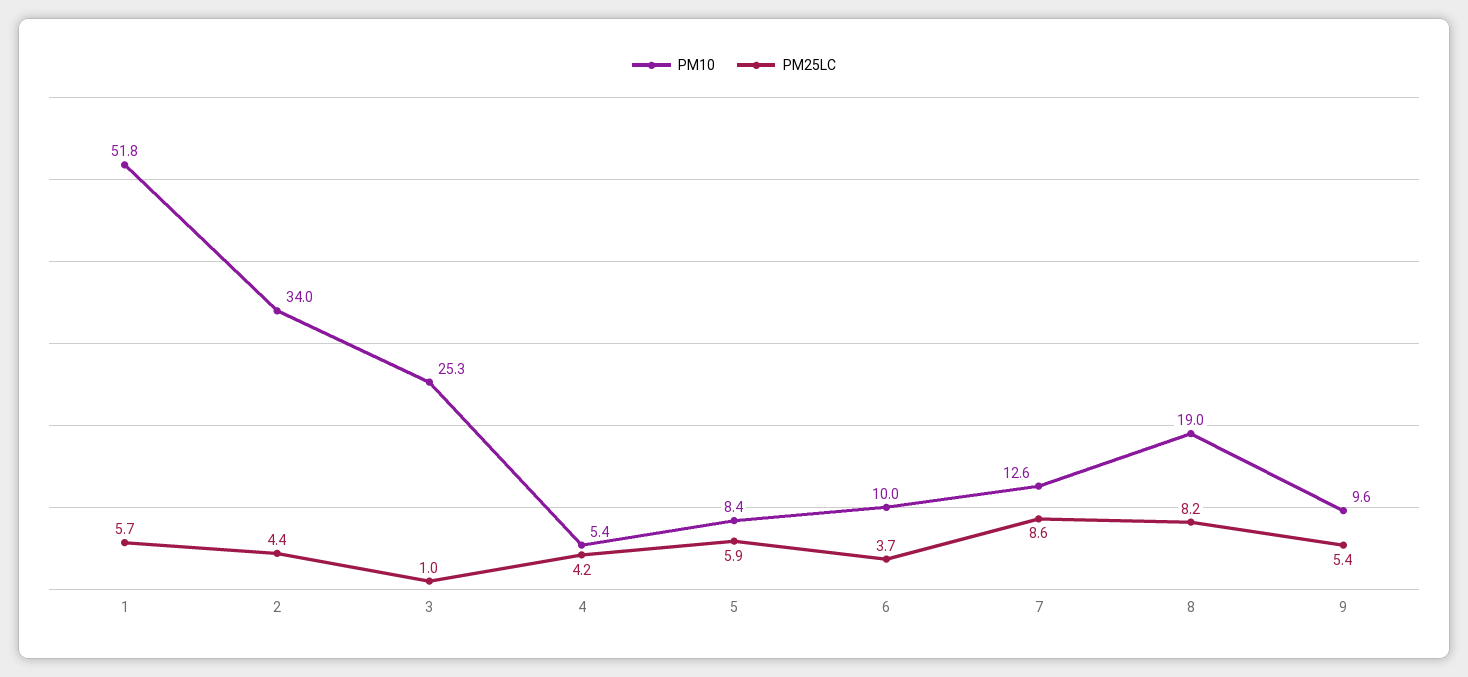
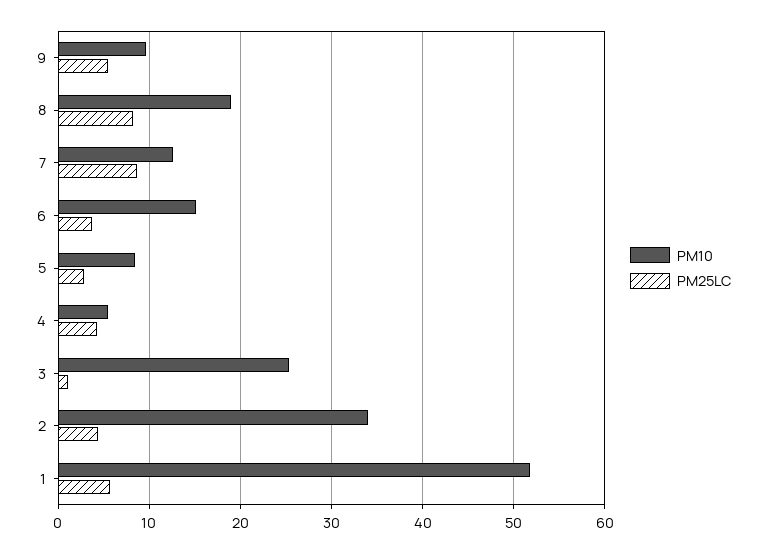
PM25LC, 5: 5.9 -> 3
PM10, 6: 10 -> 15

